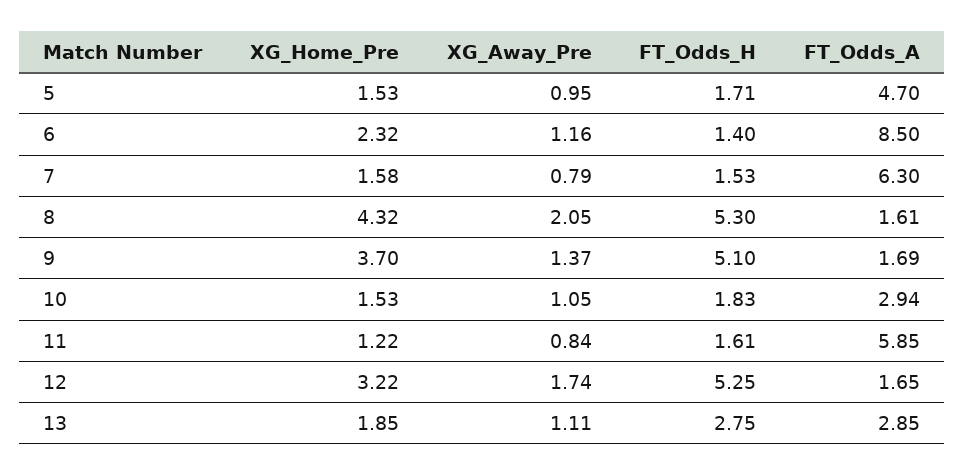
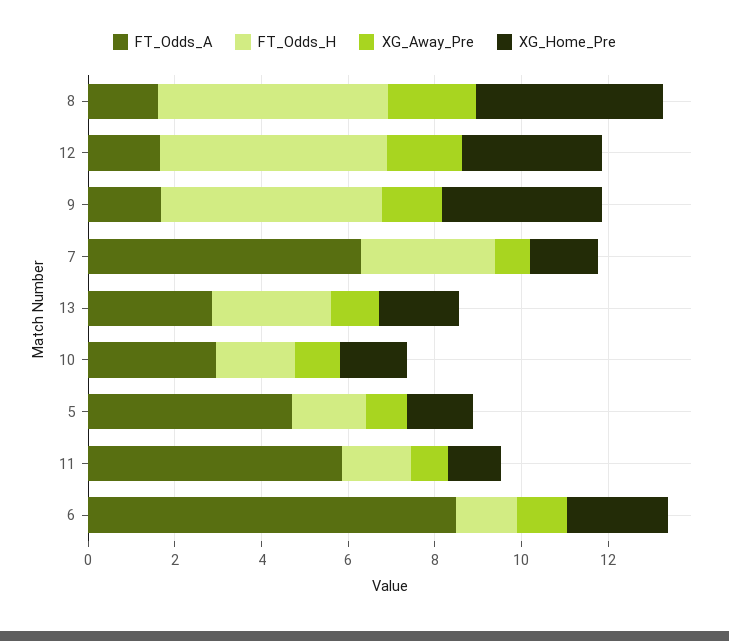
FT_Odds_H, 7: 1.53 -> 3

